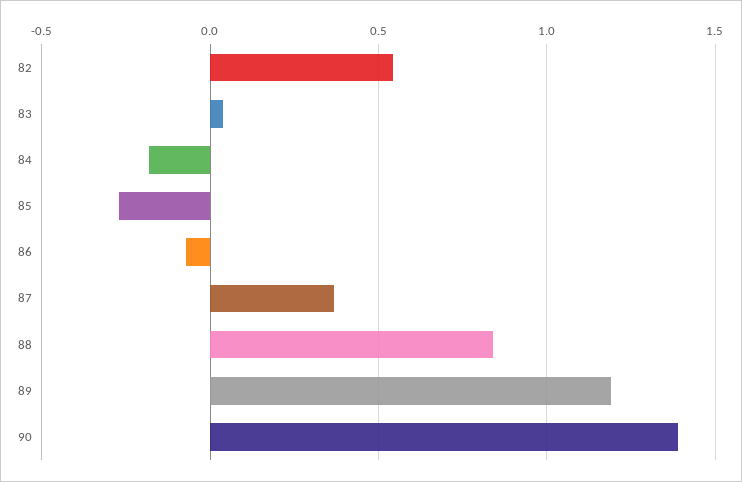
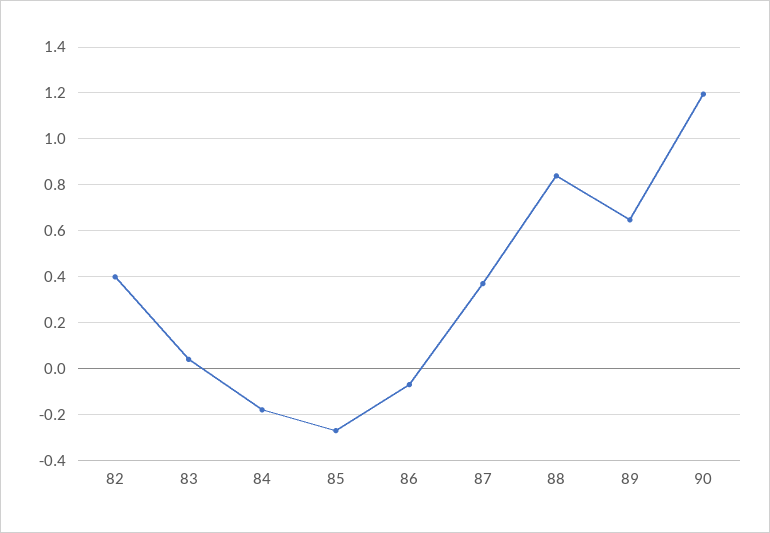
82: 0.55 -> 0.4
89: 1.2 -> 0.65
90: 1.4 -> 1.2

